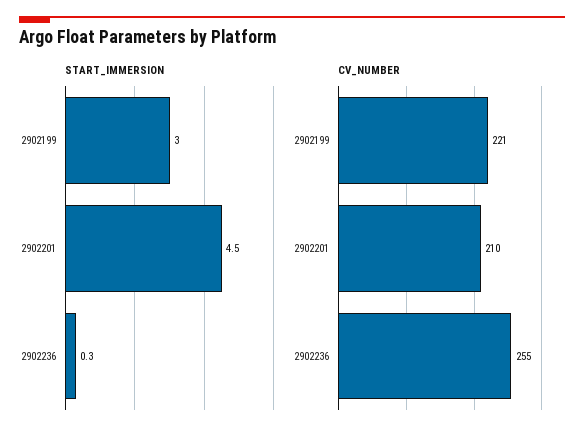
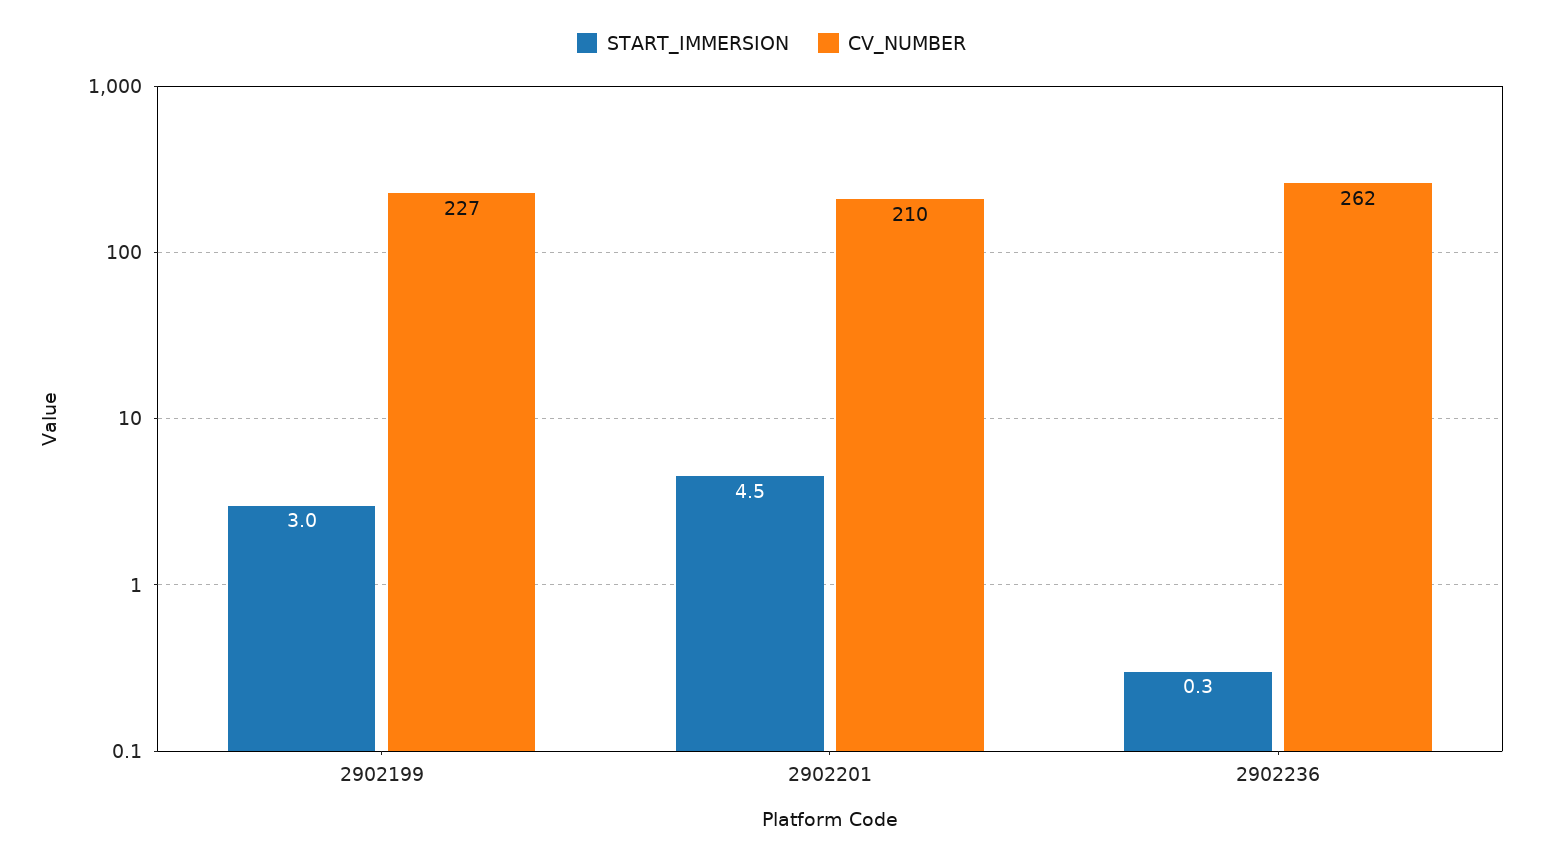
CV_NUMBER, 2902199: 221 -> 227
CV_NUMBER, 2902236: 255 -> 262

